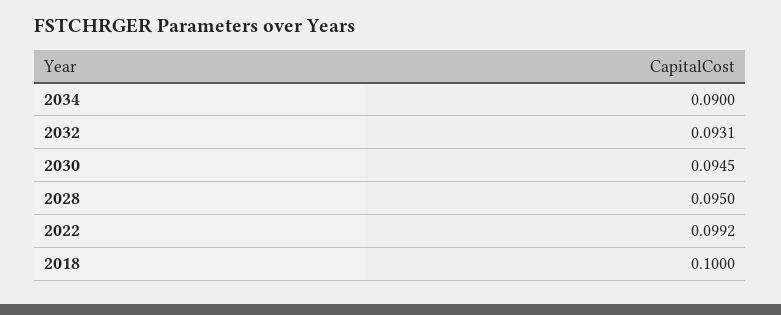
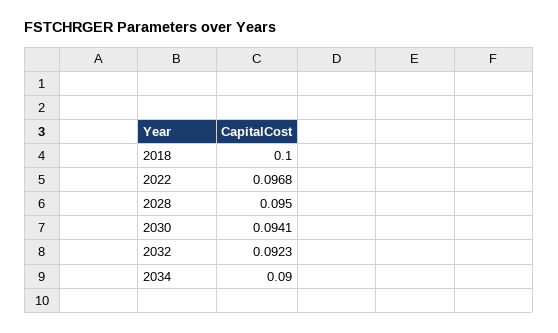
2032: 0.0931 -> 0.0923
2030: 0.0945 -> 0.0941
2022: 0.0992 -> 0.0968

